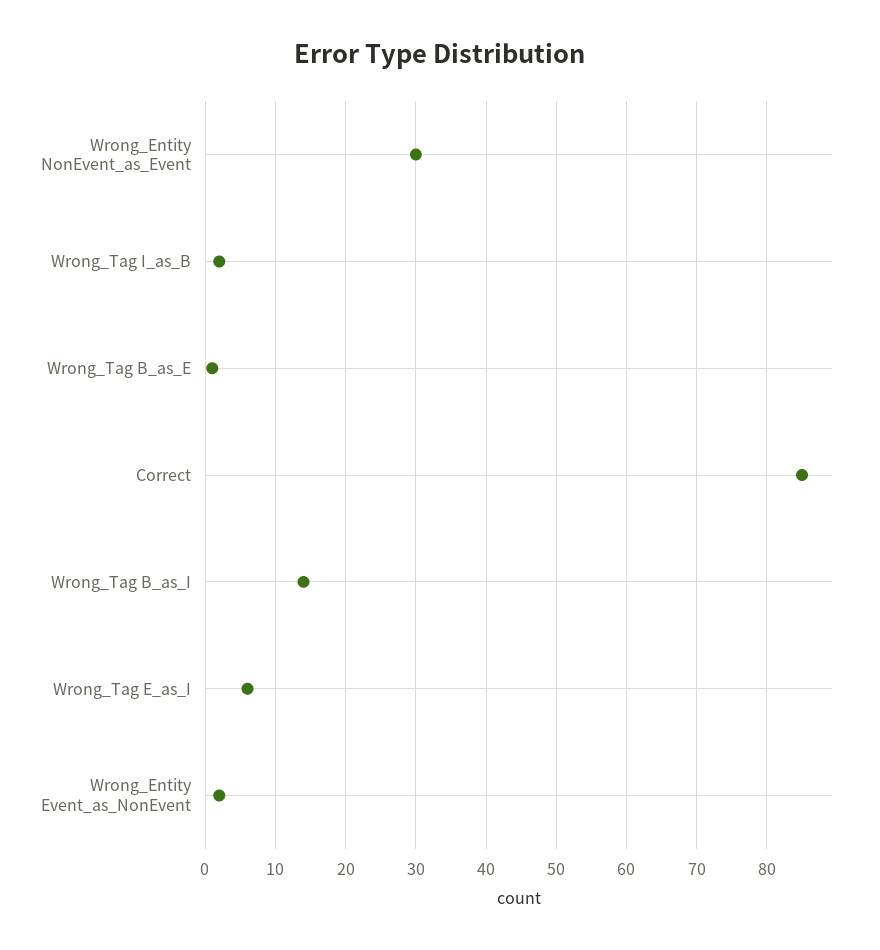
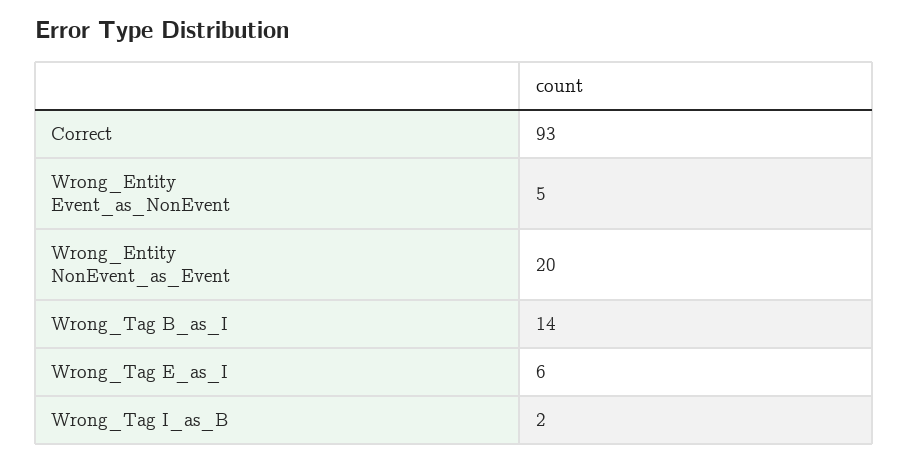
Wrong_Entity NonEvent_as_Event: 30 -> 20
Wrong_Tag B_as_E: 1 -> none
Correct: 85 -> 93
Wrong_Entity Event_as_NonEvent: 2 -> 5

